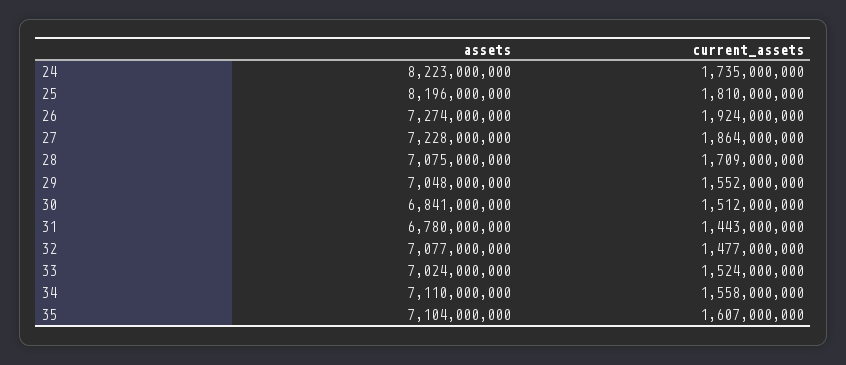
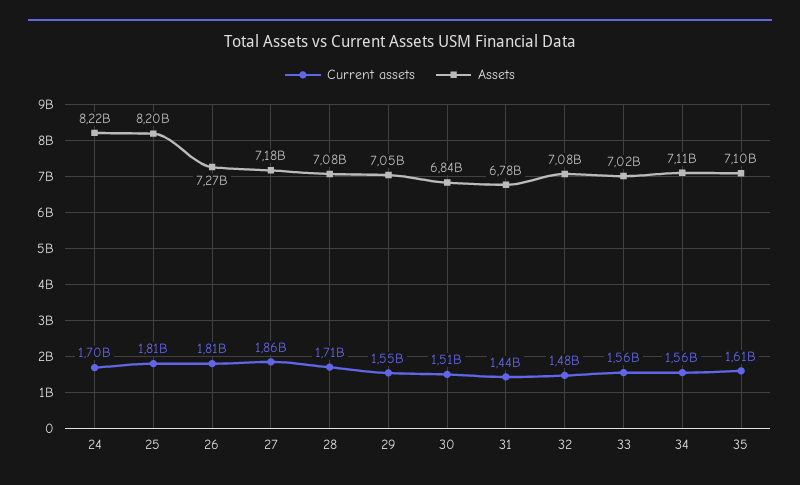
current_assets, 24: 1735000000 -> 1700000000
current_assets, 26: 1924000000 -> 1810000000
assets, 27: 7228000000 -> 7180000000
current_assets, 33: 1524000000 -> 1560000000

